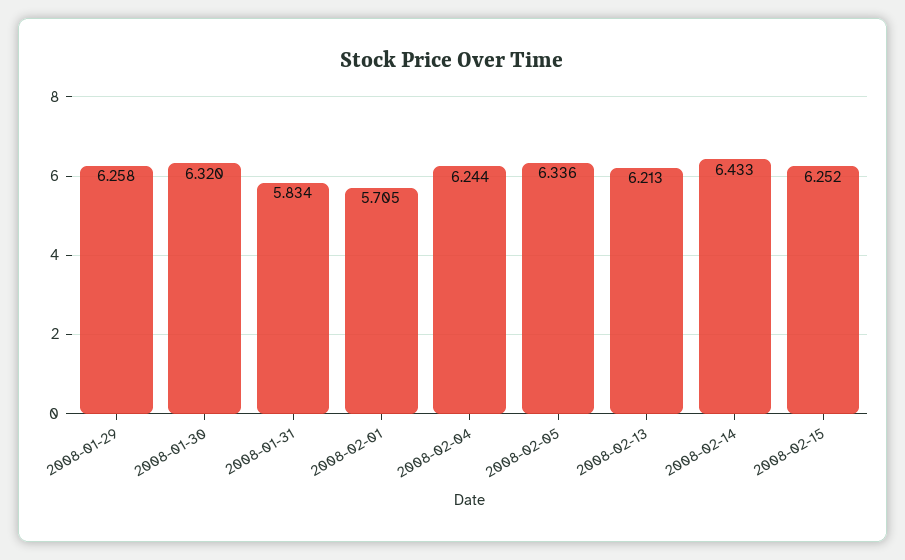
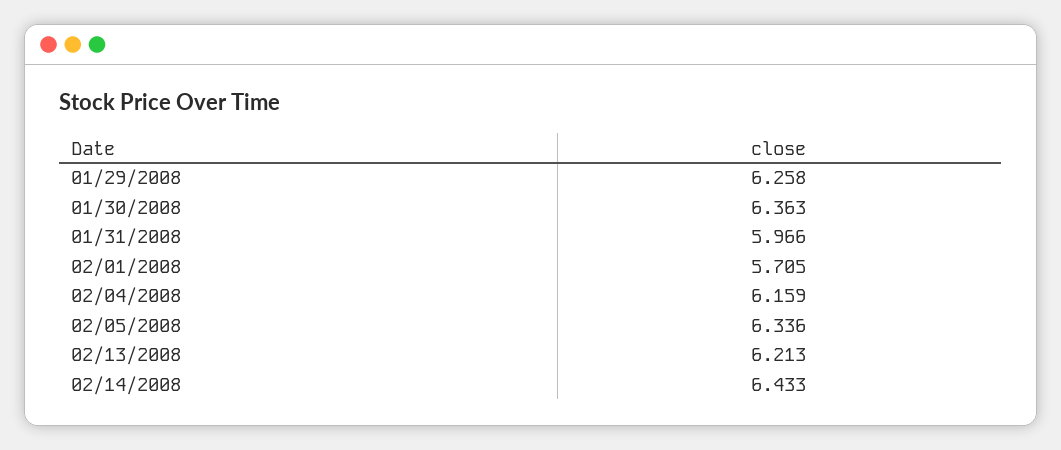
2008-01-30: 6.32 -> 6.363
2008-01-31: 5.834 -> 5.966
2008-02-04: 6.244 -> 6.159
2008-02-15: 6.252 -> none

